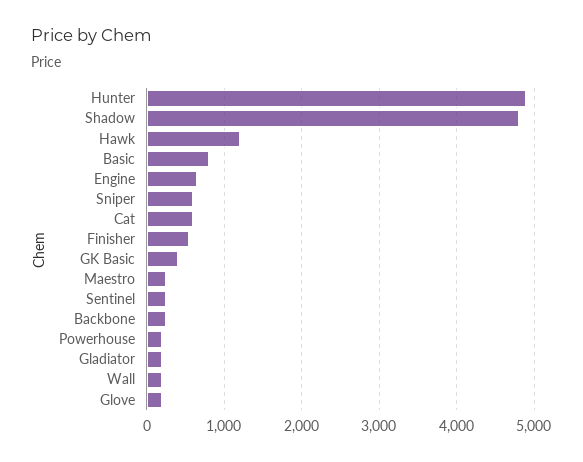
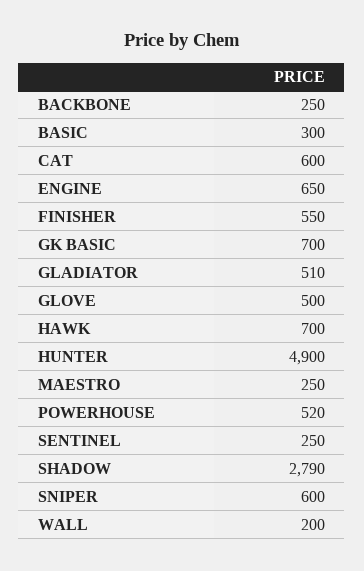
Shadow: 4800 -> 2790
Hawk: 1200 -> 700
Basic: 800 -> 300
GK Basic: 400 -> 700
Powerhouse: 200 -> 520
Gladiator: 200 -> 510
Glove: 200 -> 500

